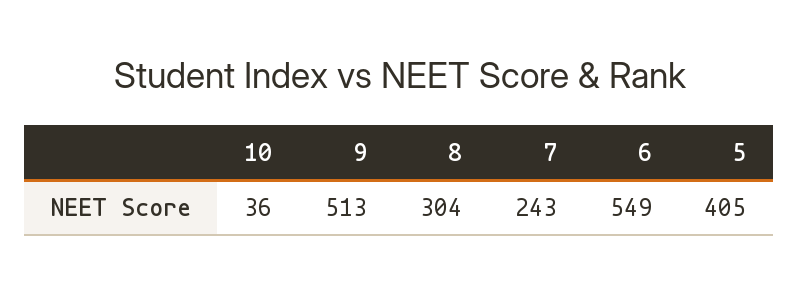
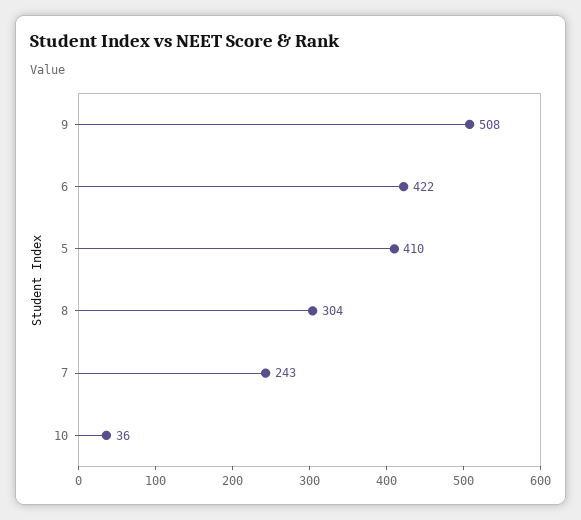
9: 513 -> 508
6: 549 -> 422
5: 405 -> 410

